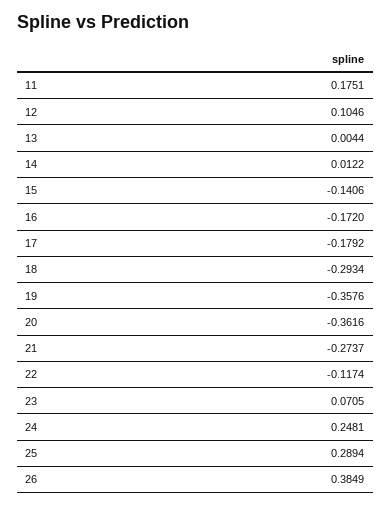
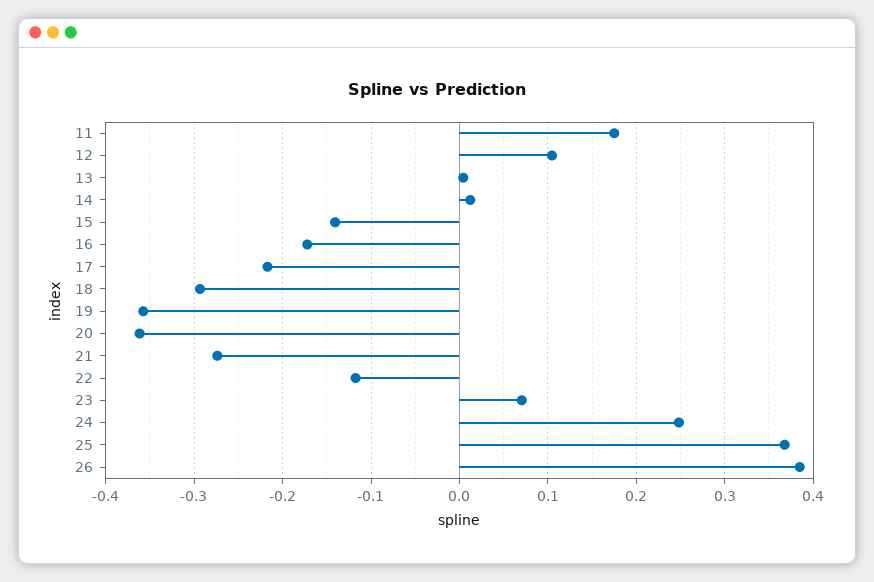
17: -0.1792 -> -0.22
25: 0.2894 -> 0.37

